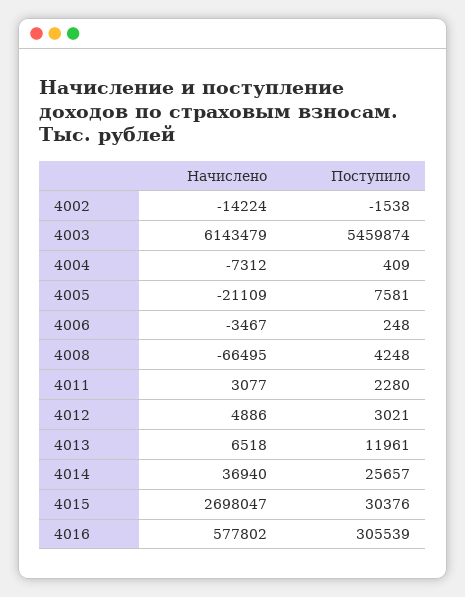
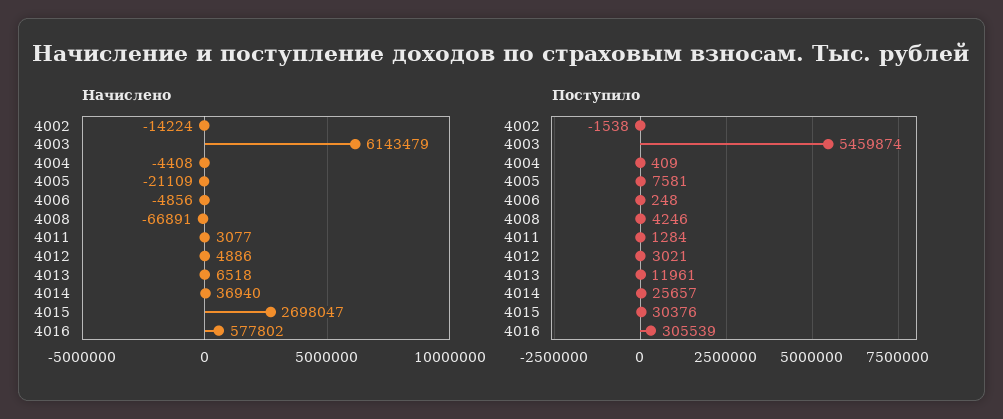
Начислено, 4004: -7312 -> -4408
Начислено, 4006: -3467 -> -4856
Начислено, 4008: -66495 -> -66891
Поступило, 4008: 4248 -> 4246
Поступило, 4011: 2280 -> 1284

